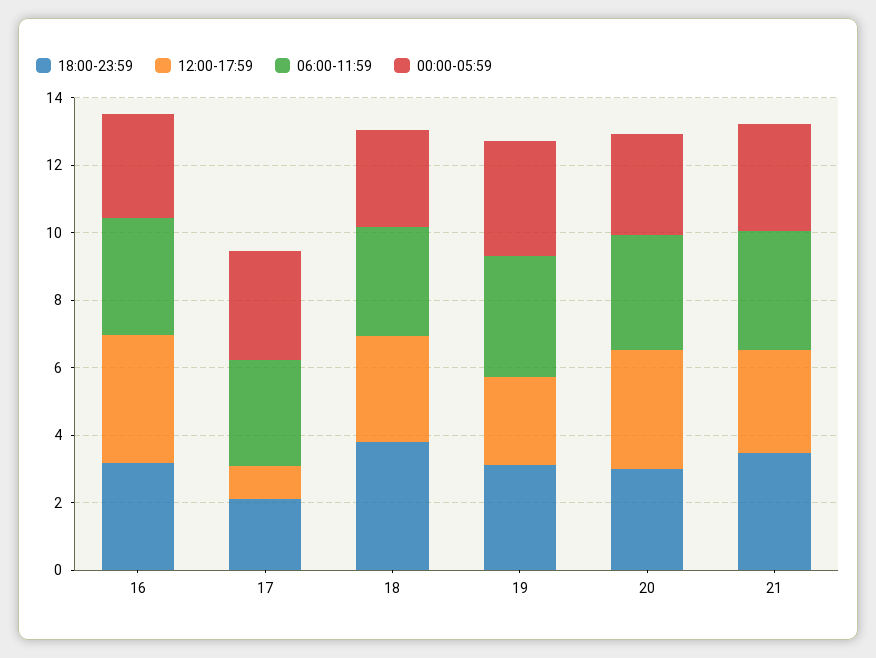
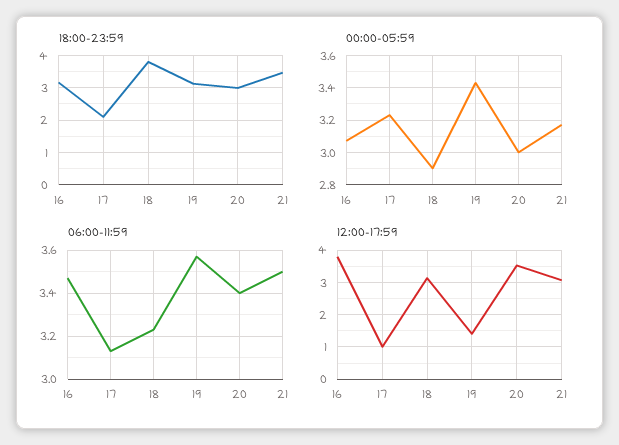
12:00-17:59, 19: 2.5 -> 1.4

